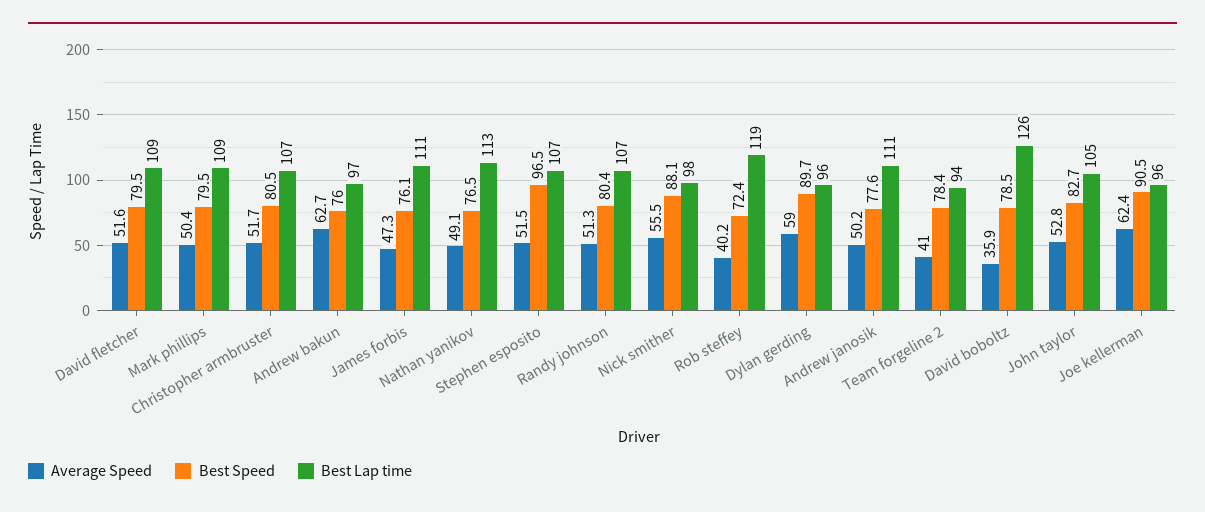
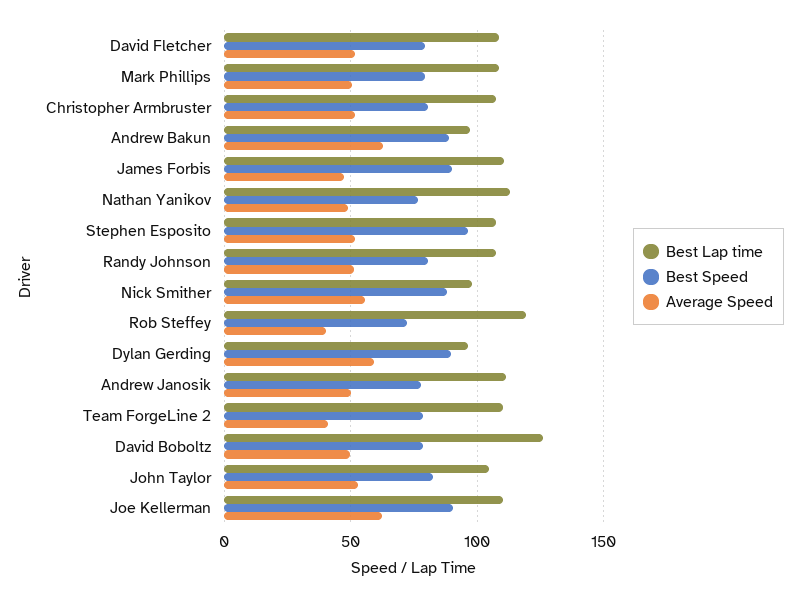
Best Speed, Andrew bakun: 76 -> 90
Best Speed, James forbis: 76.1 -> 90
Best Lap time, Team forgeline 2: 94 -> 110
Average Speed, David boboltz: 35.9 -> 50
Best Lap time, Joe kellerman: 96 -> 110

